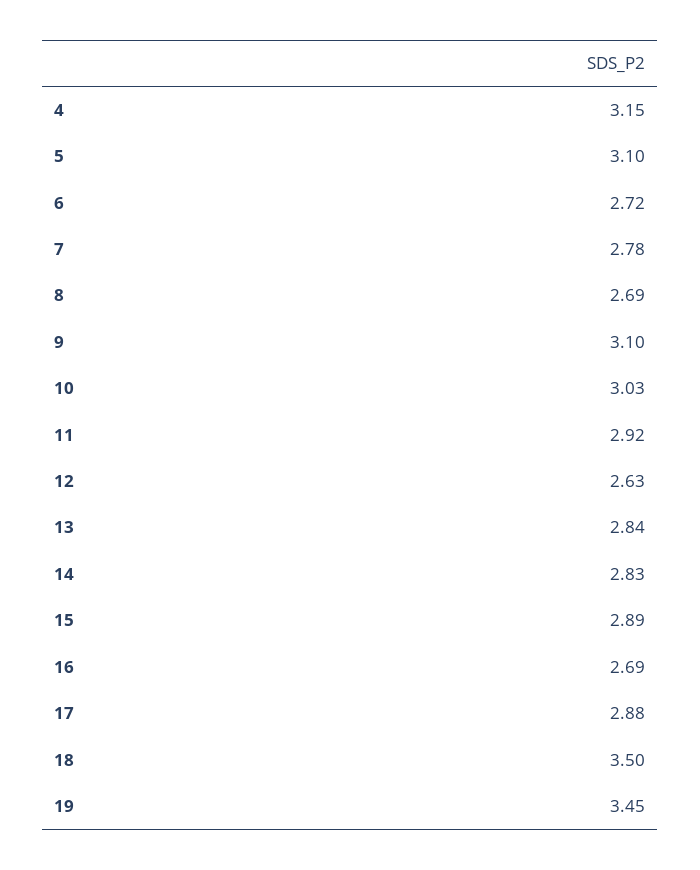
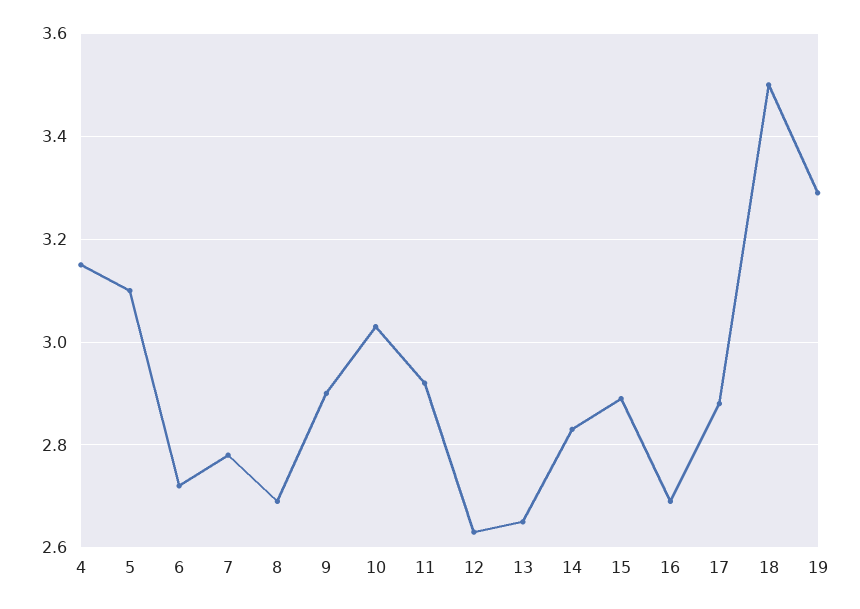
9: 3.1 -> 2.9
13: 2.84 -> 2.65
19: 3.45 -> 3.3

